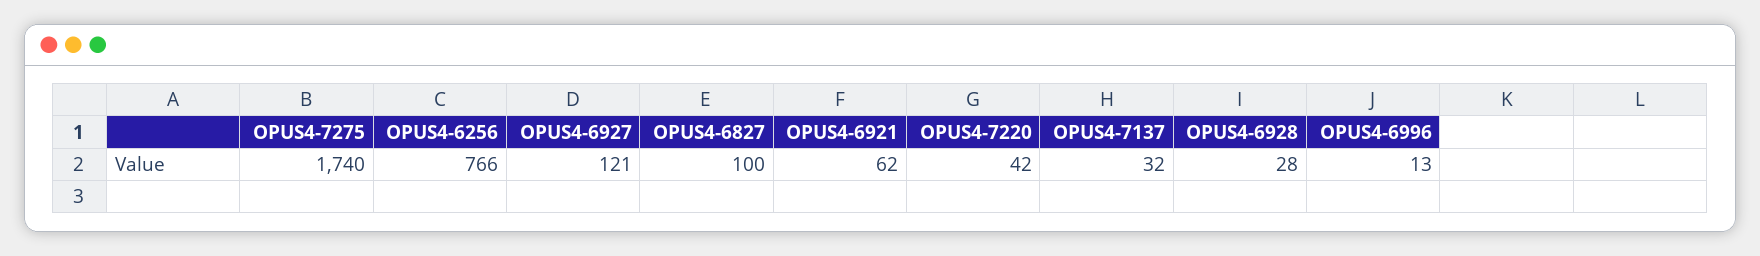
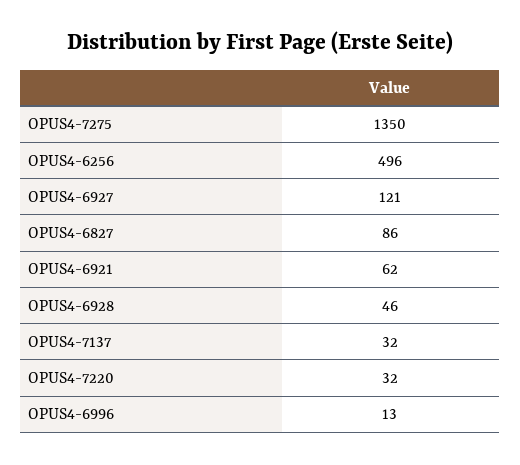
OPUS4-7275: 1740 -> 1350
OPUS4-6256: 766 -> 496
OPUS4-6827: 100 -> 86
OPUS4-7220: 42 -> 32
OPUS4-6928: 28 -> 46

